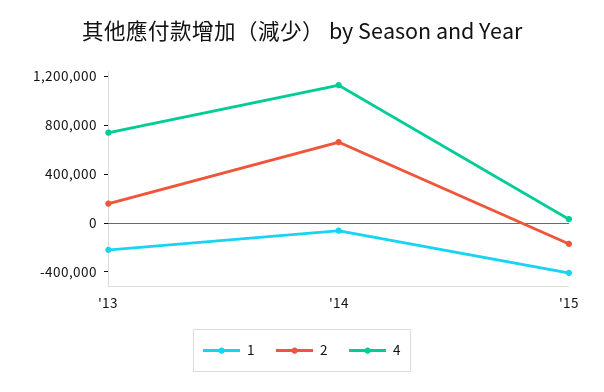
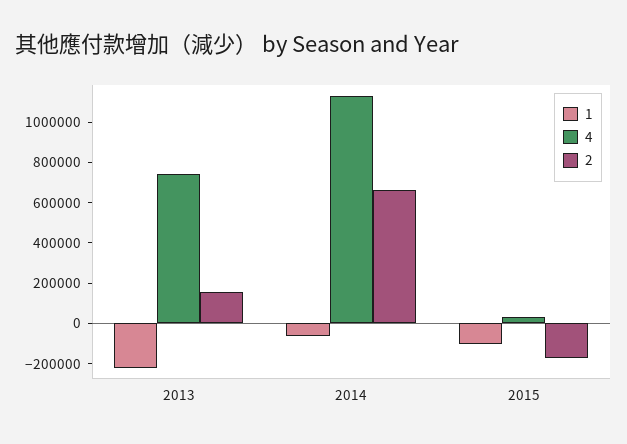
1, '15: -400000 -> -100000

